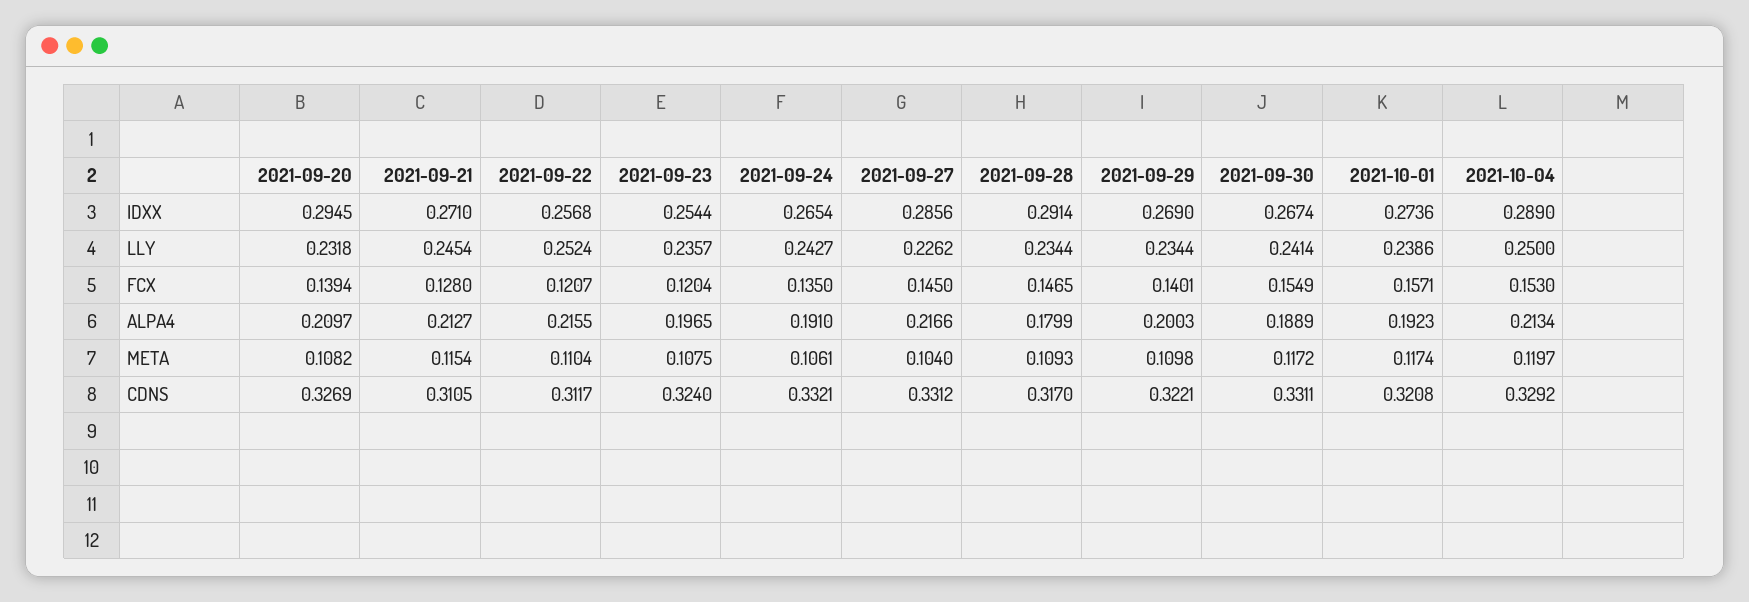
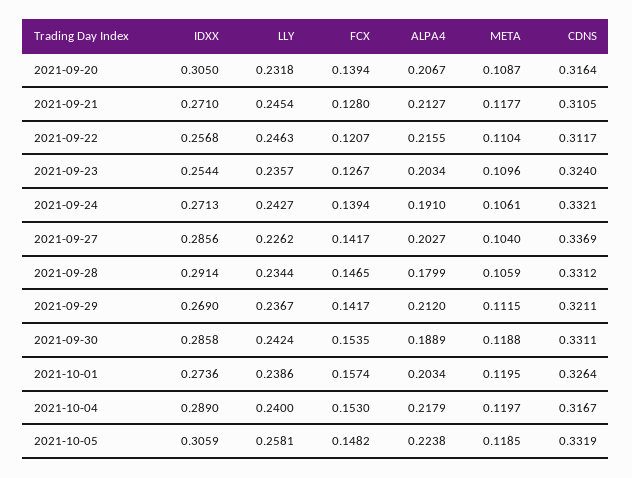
2021-09-20, IDXX: 0.2945 -> 0.305
2021-09-24, IDXX: 0.2654 -> 0.2713
2021-09-30, IDXX: 0.2674 -> 0.2858
2021-09-22, LLY: 0.2524 -> 0.2463
2021-09-29, LLY: 0.2344 -> 0.2367
2021-09-30, LLY: 0.2414 -> 0.2424
2021-10-04, LLY: 0.25 -> 0.24
2021-09-23, FCX: 0.1204 -> 0.1267
2021-09-24, FCX: 0.135 -> 0.1394
2021-09-27, FCX: 0.145 -> 0.1417
2021-09-29, FCX: 0.1401 -> 0.1417
2021-09-30, FCX: 0.1549 -> 0.1535
2021-10-01, FCX: 0.1571 -> 0.1574
2021-09-20, ALPA4: 0.2097 -> 0.2067
2021-09-23, ALPA4: 0.1965 -> 0.2034
2021-09-27, ALPA4: 0.2166 -> 0.2027
2021-09-29, ALPA4: 0.2003 -> 0.212
2021-10-01, ALPA4: 0.1923 -> 0.2034
2021-10-04, ALPA4: 0.2134 -> 0.2179
2021-09-20, META: 0.1082 -> 0.1087
2021-09-21, META: 0.1154 -> 0.1177
2021-09-23, META: 0.1075 -> 0.1096
2021-09-28, META: 0.1093 -> 0.1059
2021-09-29, META: 0.1098 -> 0.1115
2021-09-30, META: 0.1172 -> 0.1188
2021-10-01, META: 0.1174 -> 0.1195
2021-09-20, CDNS: 0.3269 -> 0.3164
2021-09-27, CDNS: 0.3312 -> 0.3369
2021-09-28, CDNS: 0.317 -> 0.3312
2021-09-29, CDNS: 0.3221 -> 0.3211
2021-10-01, CDNS: 0.3208 -> 0.3264
2021-10-04, CDNS: 0.3292 -> 0.3167
2021-10-05, IDXX: none -> 0.3059
2021-10-05, LLY: none -> 0.2581
2021-10-05, FCX: none -> 0.1482
2021-10-05, ALPA4: none -> 0.2238
2021-10-05, META: none -> 0.1185
2021-10-05, CDNS: none -> 0.3319

